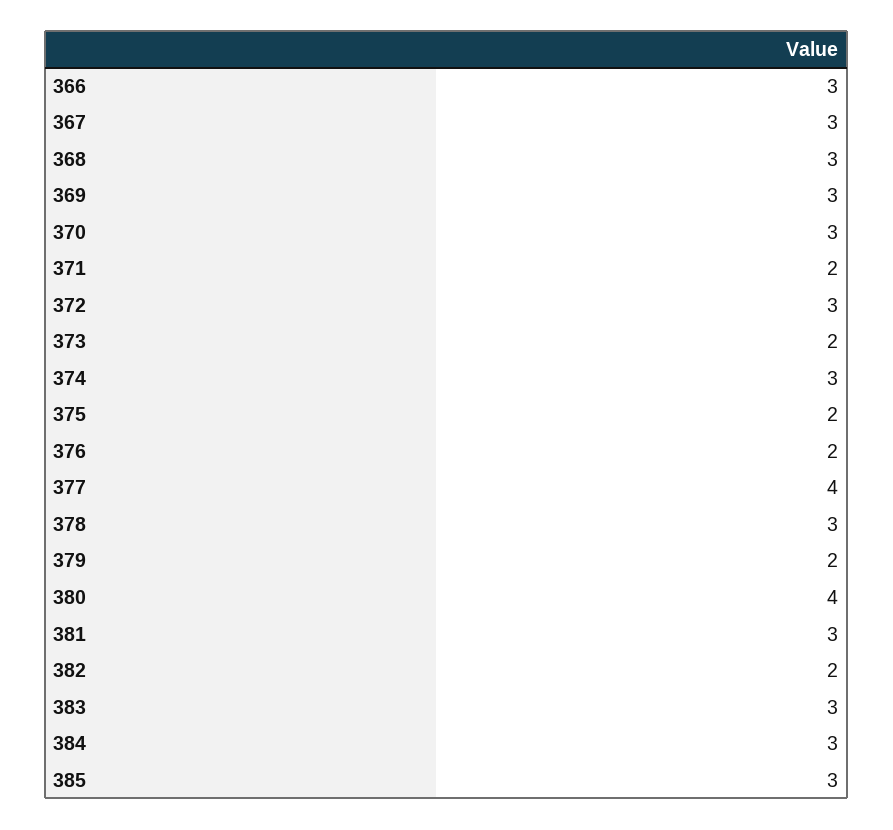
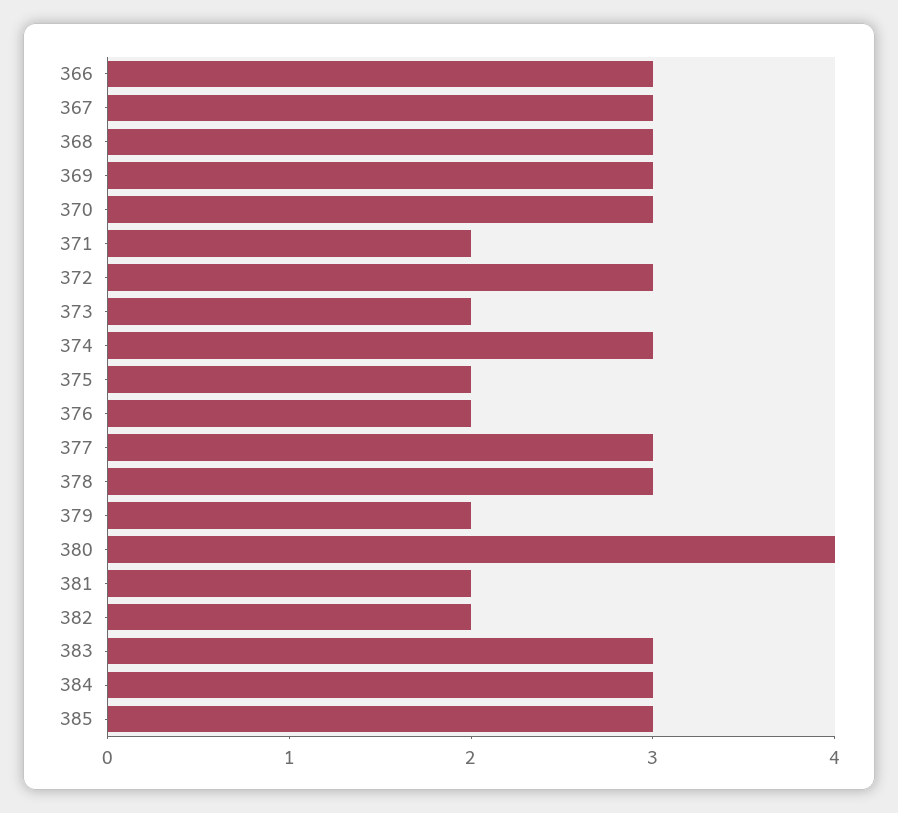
377: 4 -> 3
381: 3 -> 2

